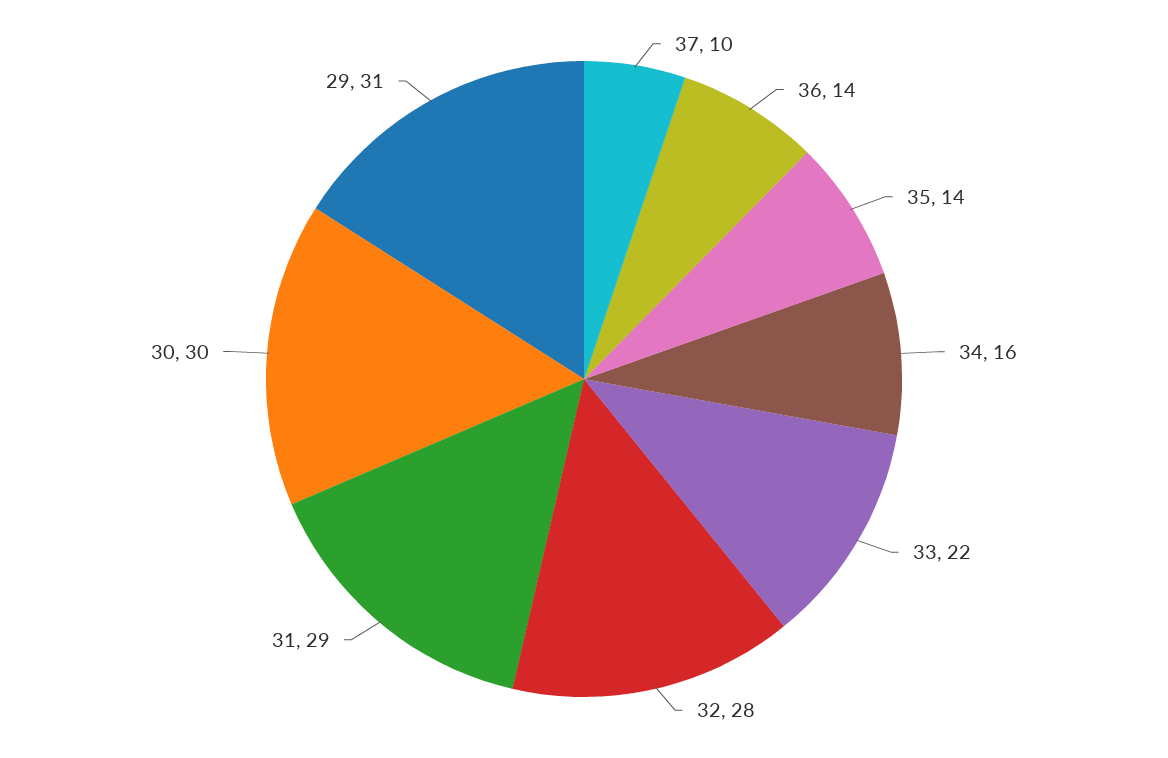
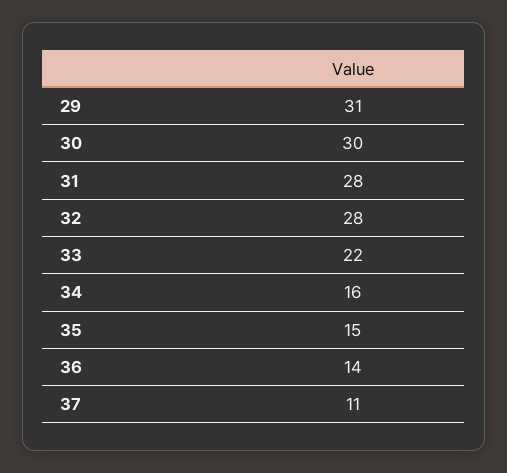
37: 10 -> 11
35: 14 -> 15
31: 29 -> 28

